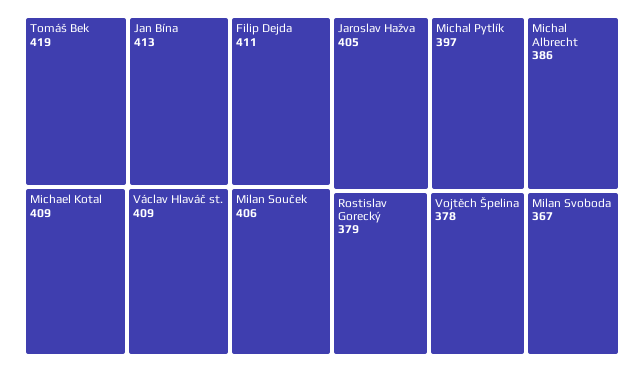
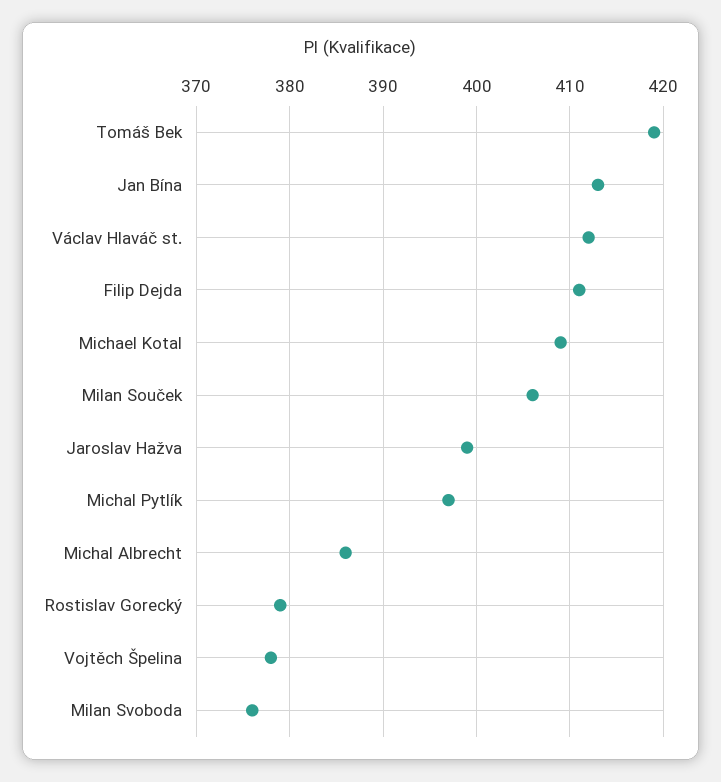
Václav Hlaváč st.: 409 -> 412
Jaroslav Hažva: 405 -> 399
Milan Svoboda: 367 -> 376

